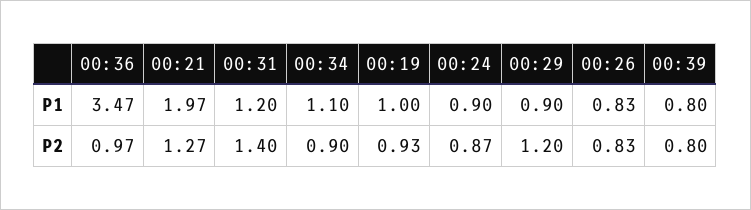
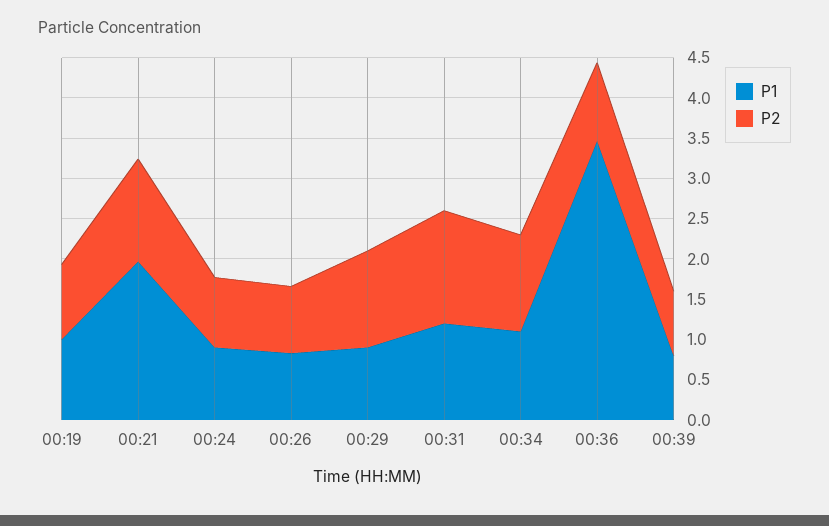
P2, 00:34: 0.9 -> 1.2

